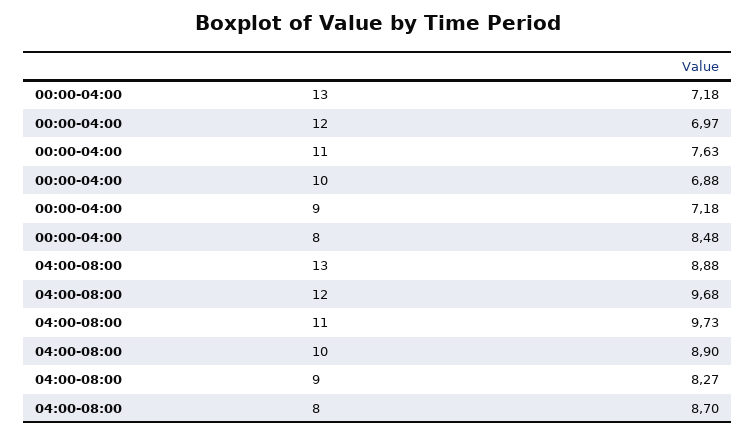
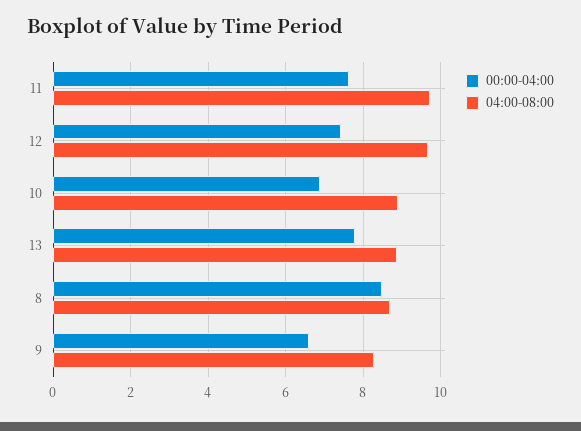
00:00-04:00, 13: 7.18 -> 7.8
00:00-04:00, 12: 6.97 -> 7.4
00:00-04:00, 9: 7.18 -> 6.6

